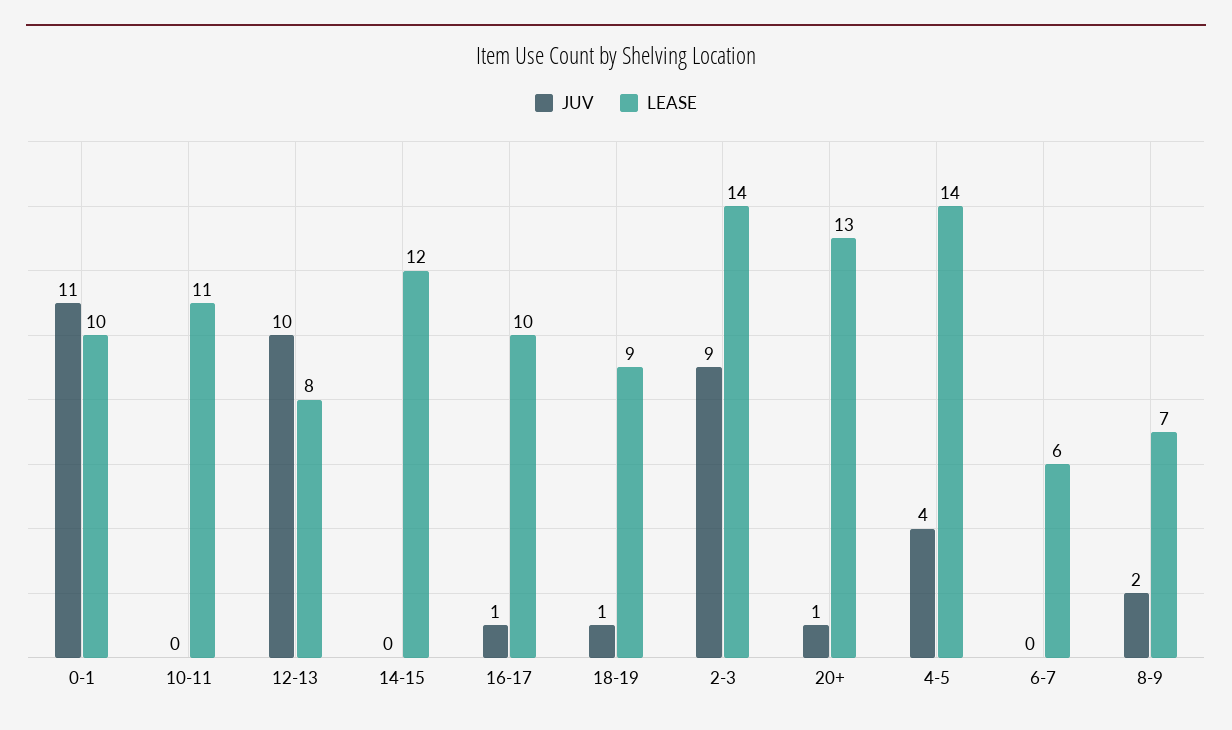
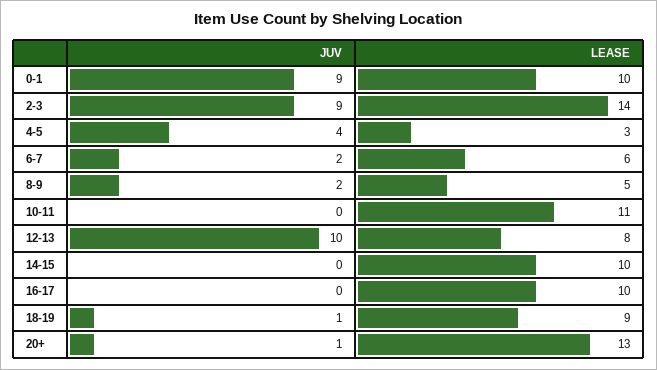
JUV, 0-1: 11 -> 9
LEASE, 14-15: 12 -> 10
JUV, 16-17: 1 -> 0
LEASE, 4-5: 14 -> 3
JUV, 6-7: 0 -> 2
LEASE, 8-9: 7 -> 5

